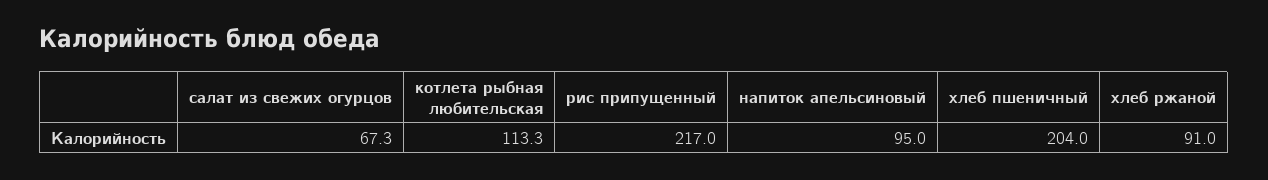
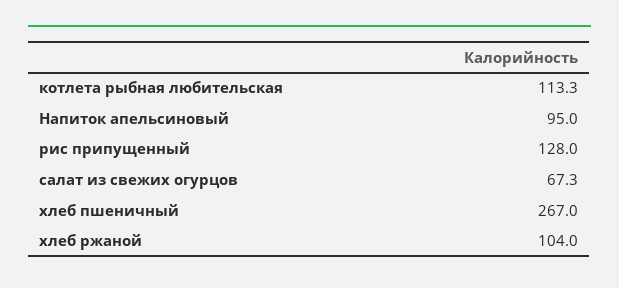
рис припущенный: 217 -> 128
хлеб пшеничный: 204 -> 267
хлеб ржаной: 91 -> 104

